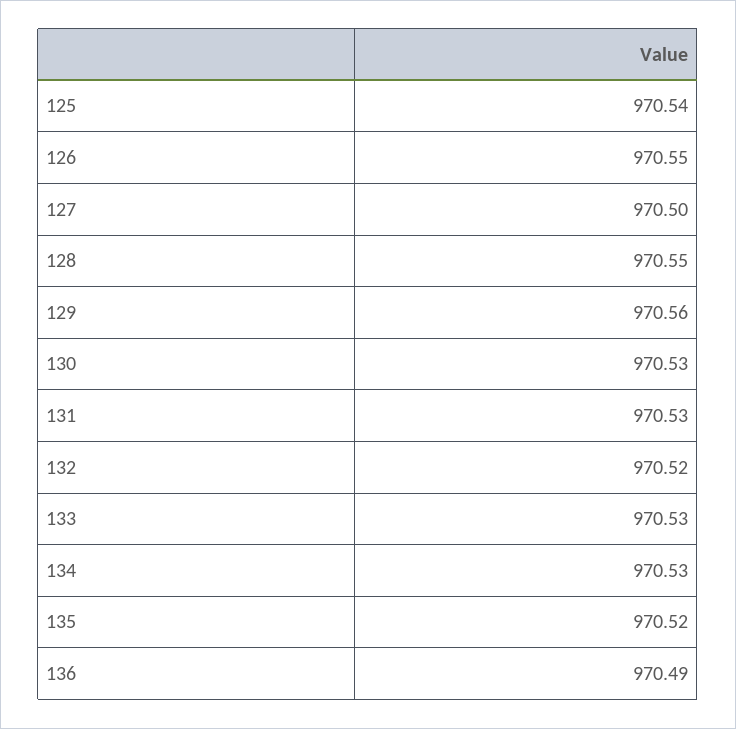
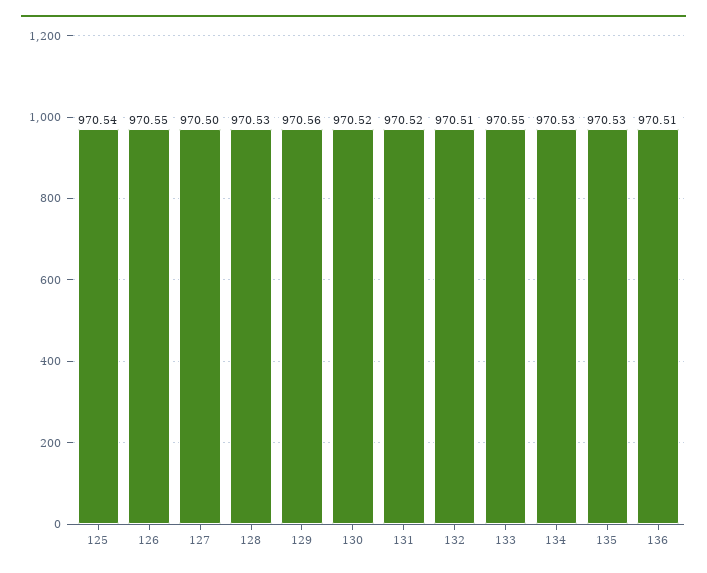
128: 970.55 -> 970.53
130: 970.53 -> 970.52
131: 970.53 -> 970.52
132: 970.52 -> 970.51
133: 970.53 -> 970.55
135: 970.52 -> 970.53
136: 970.49 -> 970.51

